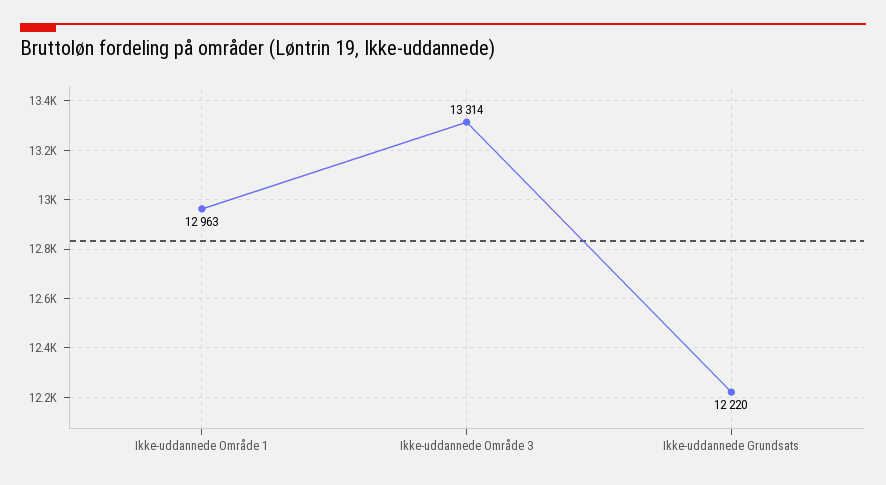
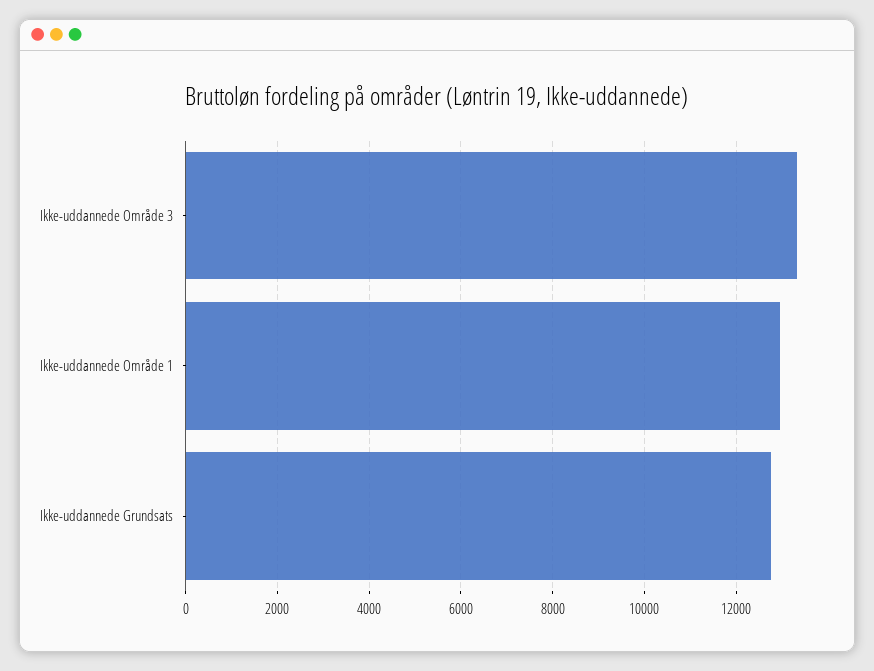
Ikke-uddannede Grundsats: 12220 -> 12800

